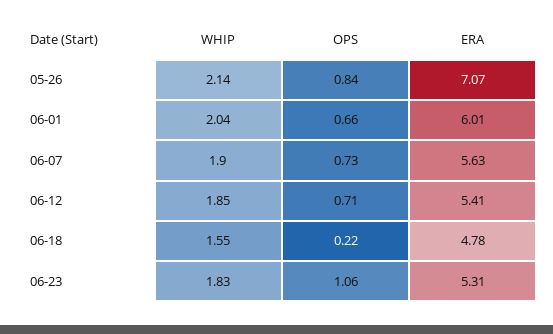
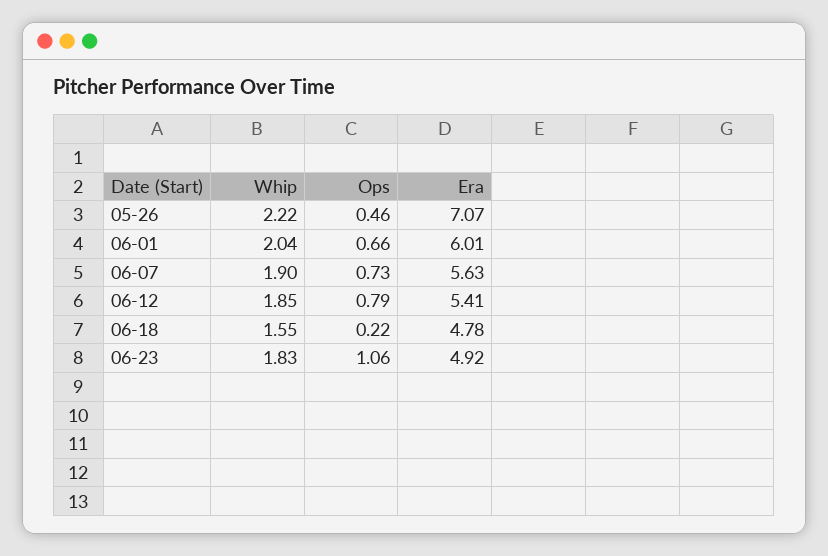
WHIP, 05-26: 2.14 -> 2.22
OPS, 05-26: 0.84 -> 0.46
OPS, 06-12: 0.71 -> 0.79
ERA, 06-23: 5.31 -> 4.92

